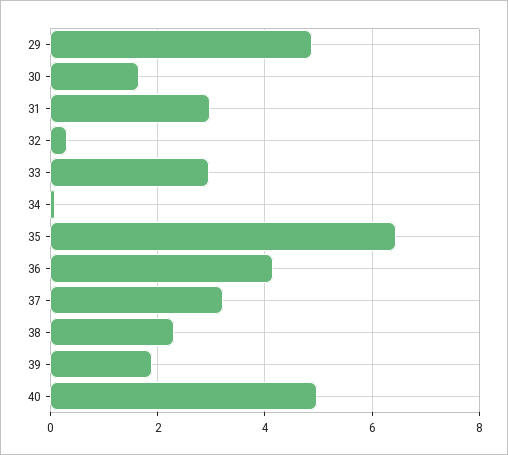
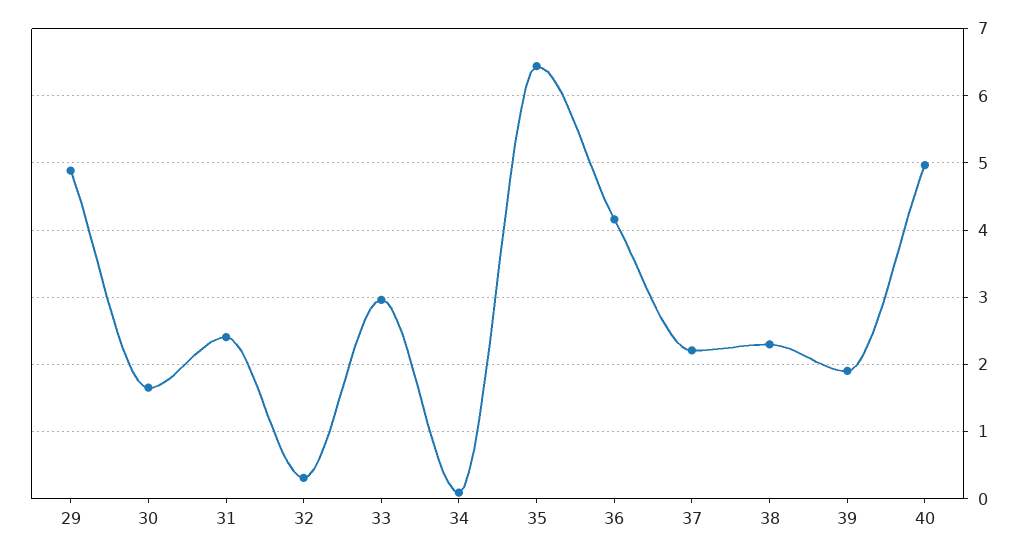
31: 3 -> 2.4
37: 3.2 -> 2.2

